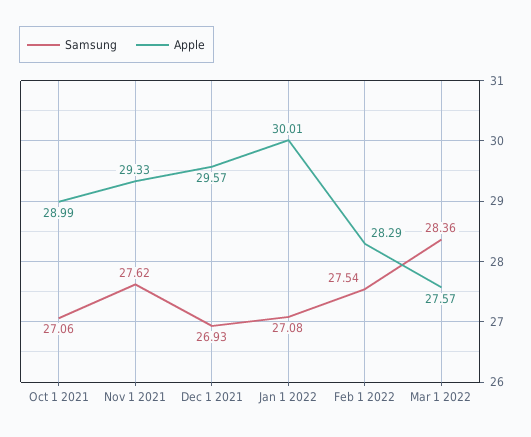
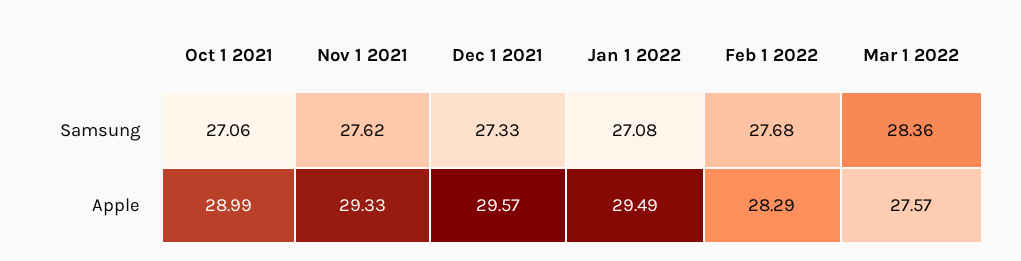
Samsung, Dec 1 2021: 26.93 -> 27.33
Apple, Jan 1 2022: 30.01 -> 29.49
Samsung, Feb 1 2022: 27.54 -> 27.68

